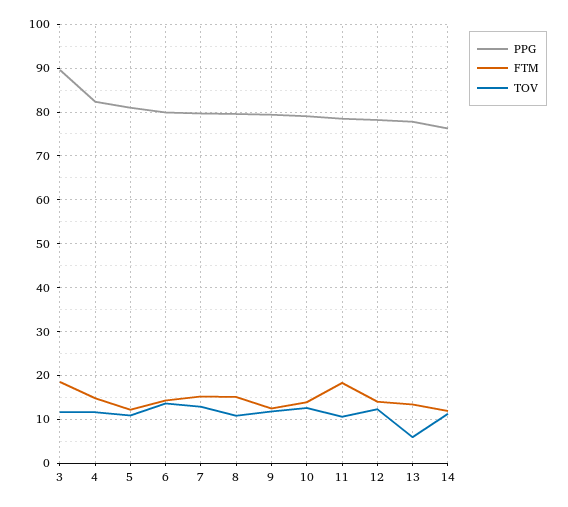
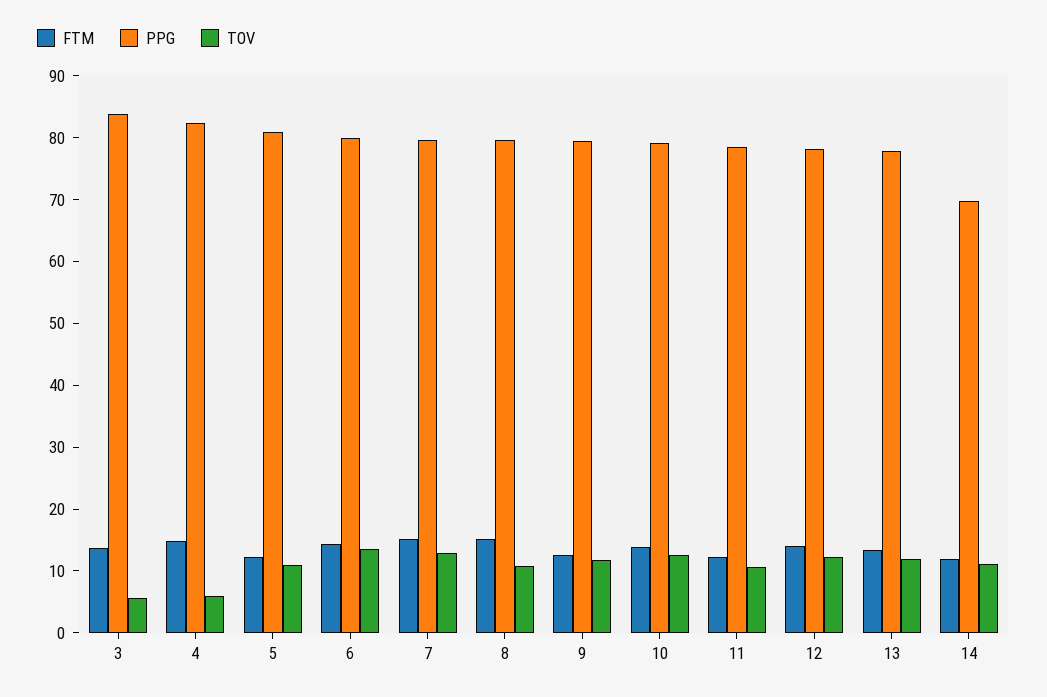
PPG, 3: 90 -> 84
FTM, 3: 18 -> 14
TOV, 3: 12 -> 6
TOV, 4: 12 -> 6
FTM, 11: 18 -> 12
TOV, 13: 6 -> 12
PPG, 14: 76 -> 70

